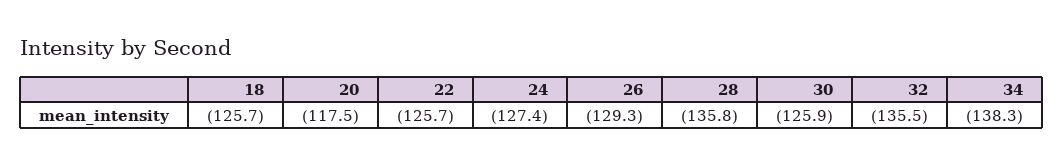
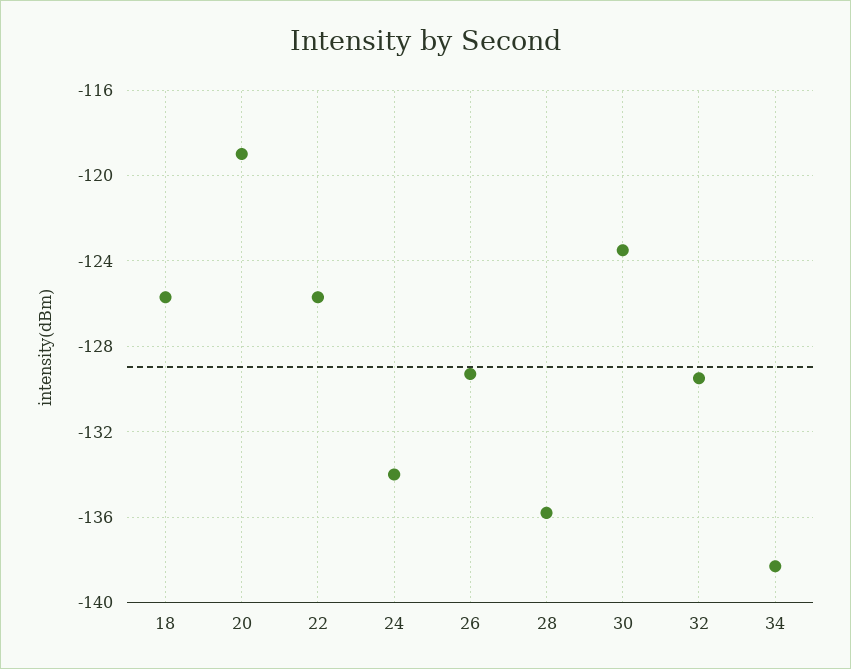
20: -117.5 -> -119
24: -127.4 -> -134
30: -125.9 -> -123.5
32: -135.5 -> -129.5

